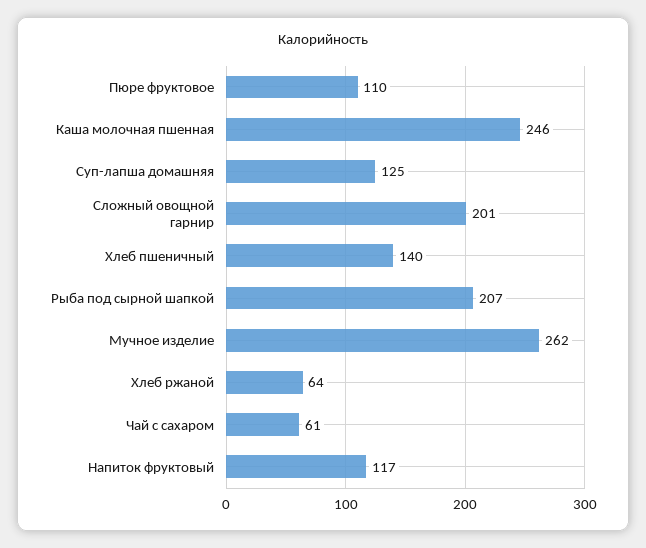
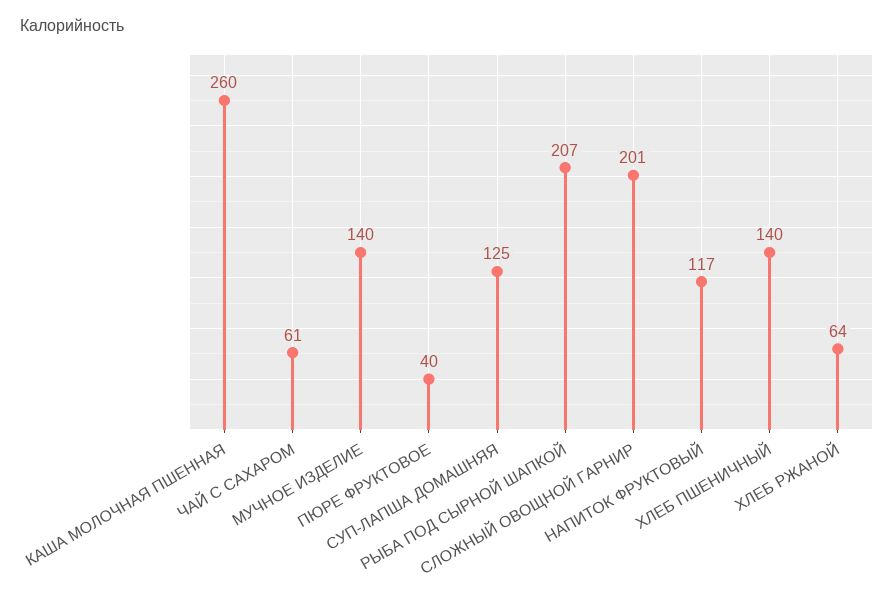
Пюре фруктовое: 110 -> 40
Каша молочная пшенная: 246 -> 260
Мучное изделие: 262 -> 140

